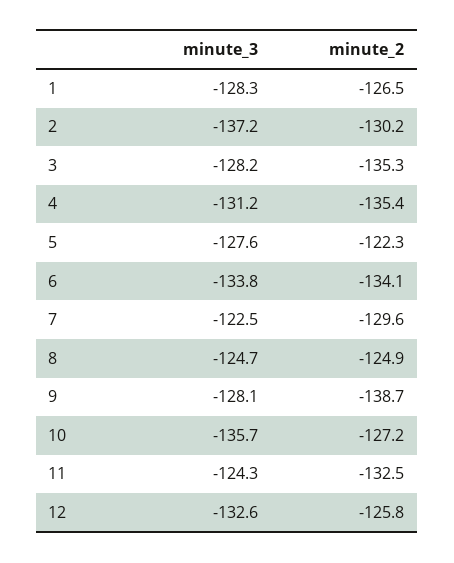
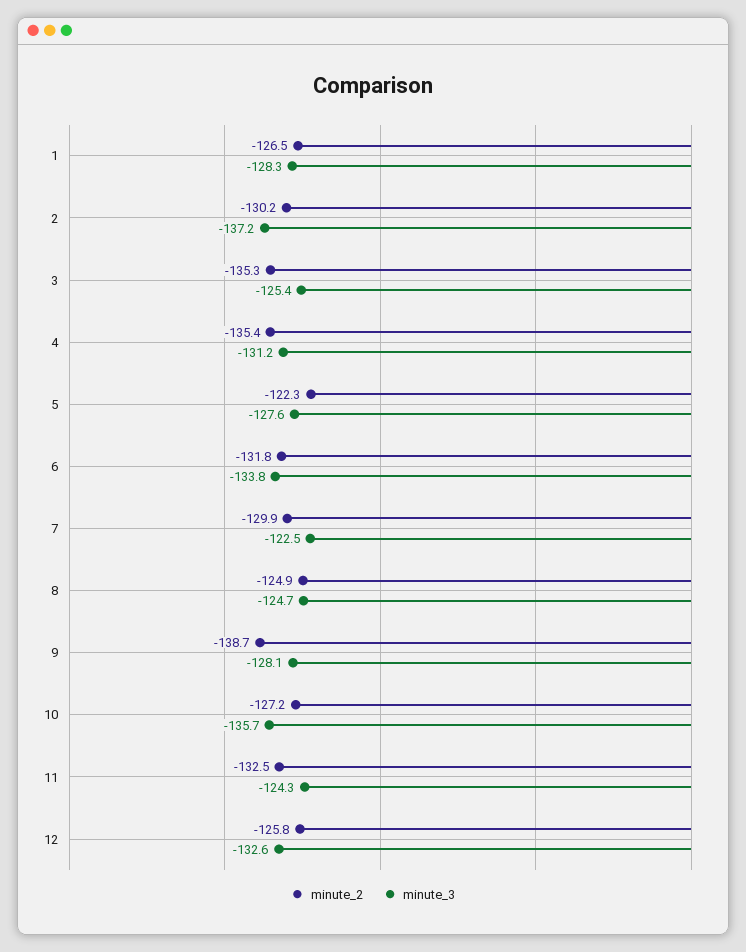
minute_3, 3: -128.2 -> -125.4
minute_2, 6: -134.1 -> -131.8
minute_2, 7: -129.6 -> -129.9

